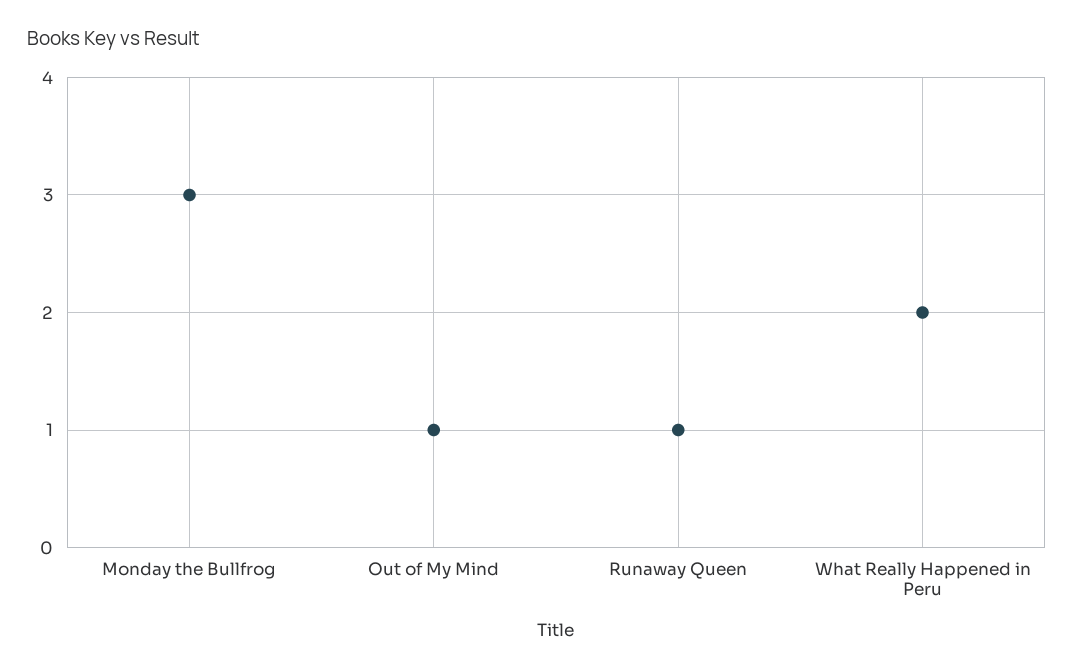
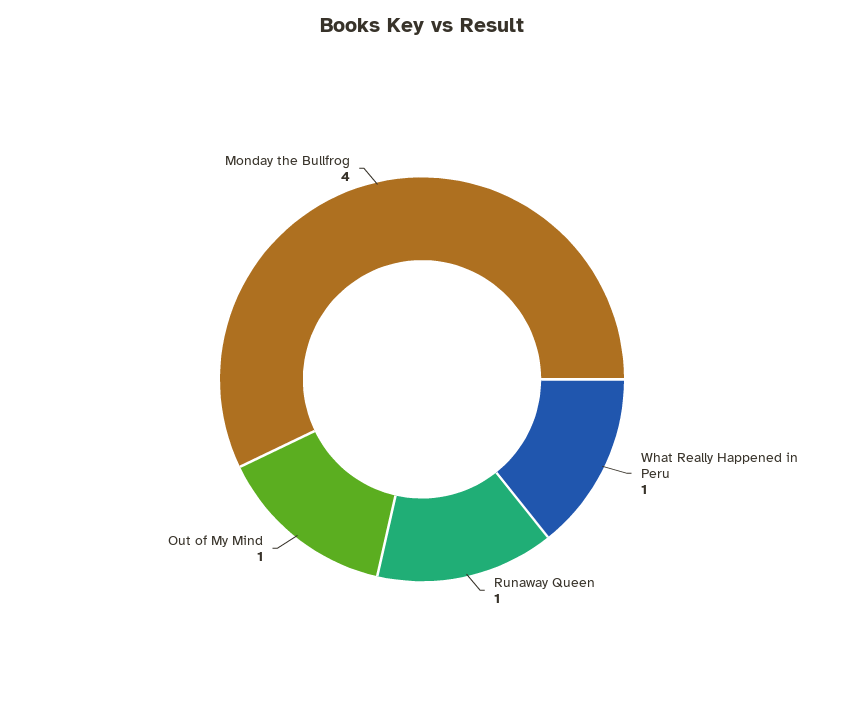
Monday the Bullfrog: 3 -> 4
What Really Happened in Peru: 2 -> 1

